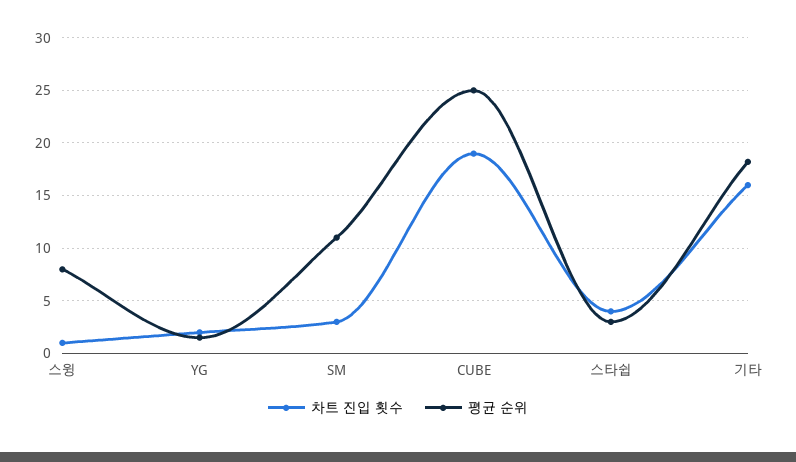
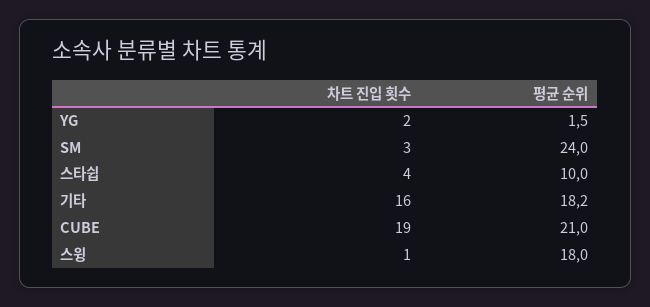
평균 순위, 스윙: 8 -> 18
평균 순위, SM: 11 -> 24
평균 순위, CUBE: 25 -> 21
평균 순위, 스타쉽: 3 -> 10

